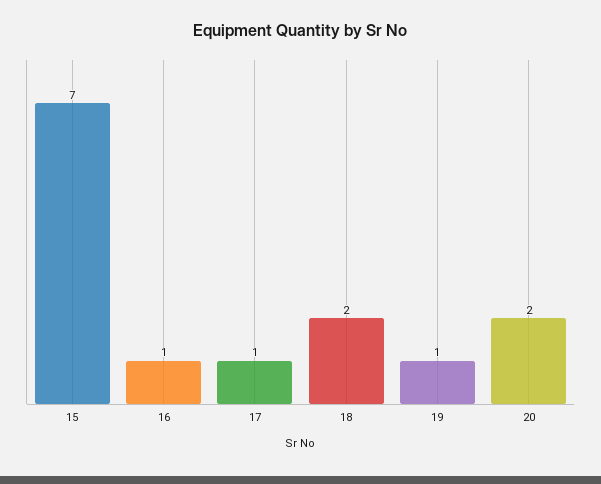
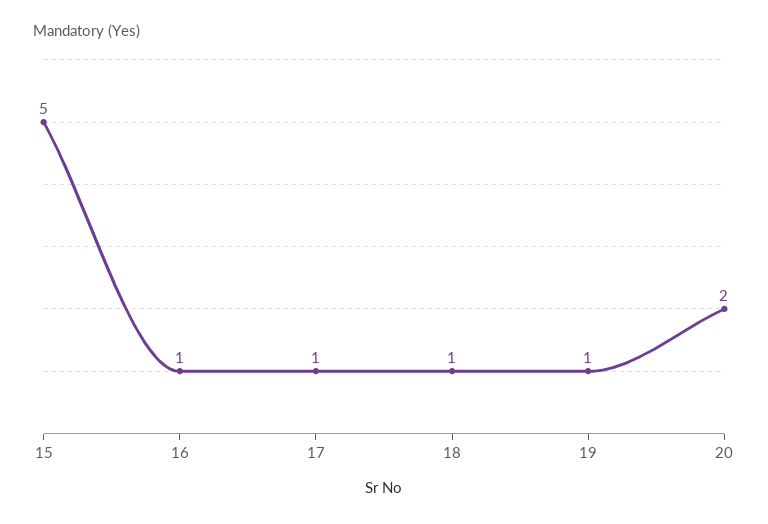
15: 7 -> 5
18: 2 -> 1

